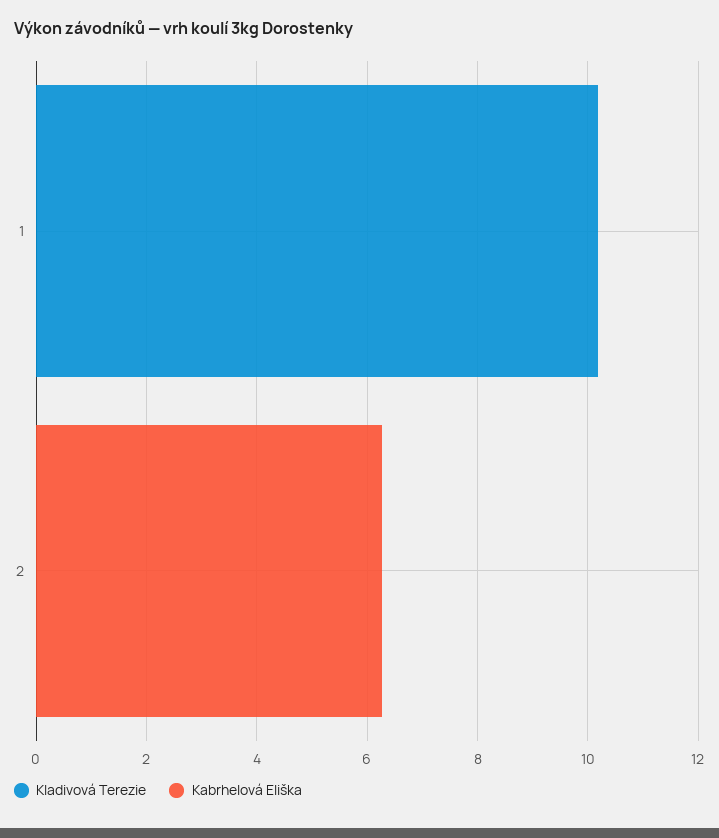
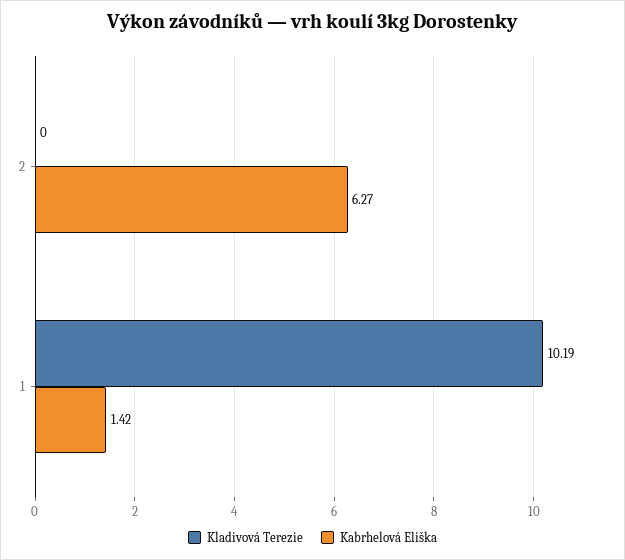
Kabrhelová Eliška, 1: 0 -> 1.42

